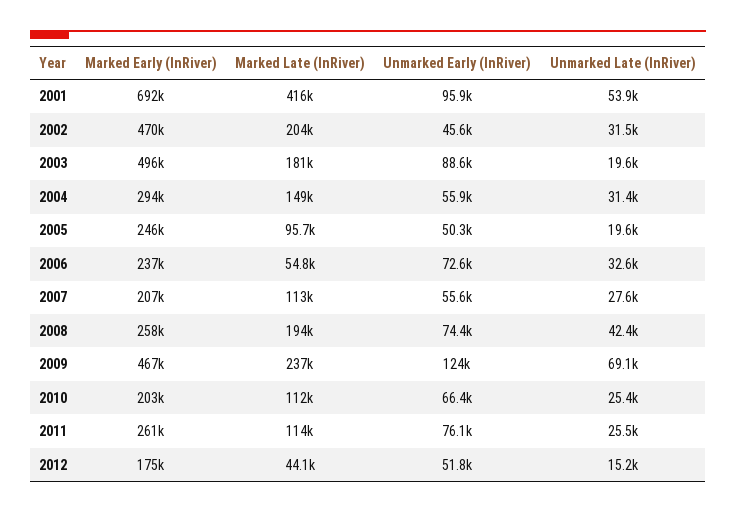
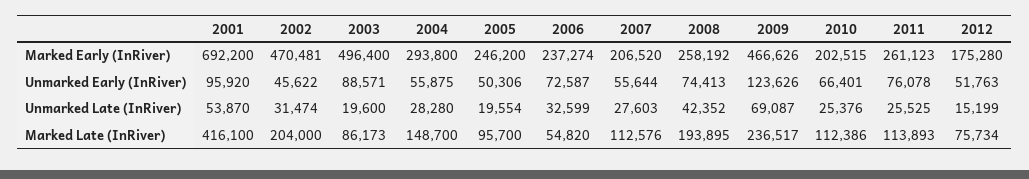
Marked Late (InRiver), 2003: 181000 -> 86173
Unmarked Late (InRiver), 2004: 31400 -> 28280
Marked Late (InRiver), 2012: 44100 -> 75734

